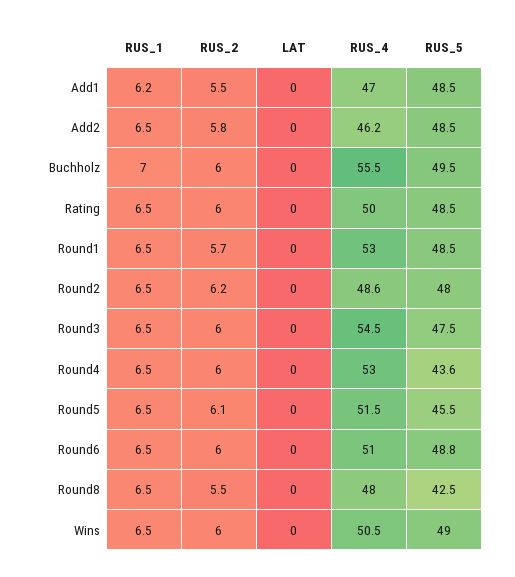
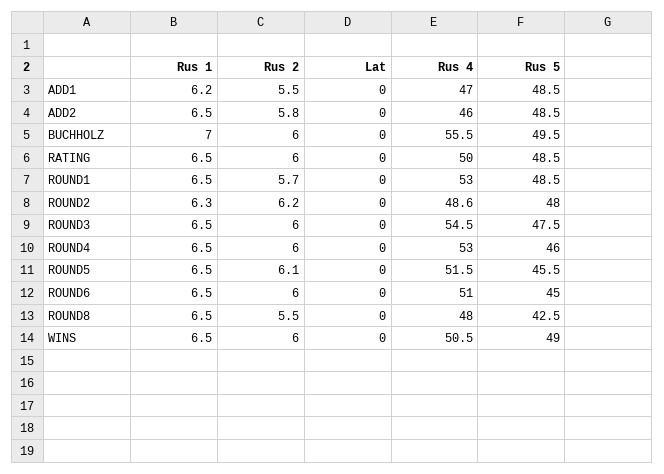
RUS_4, Add2: 46.2 -> 46
RUS_1, Round2: 6.5 -> 6.3
RUS_5, Round4: 43.6 -> 46
RUS_5, Round6: 48.8 -> 45

